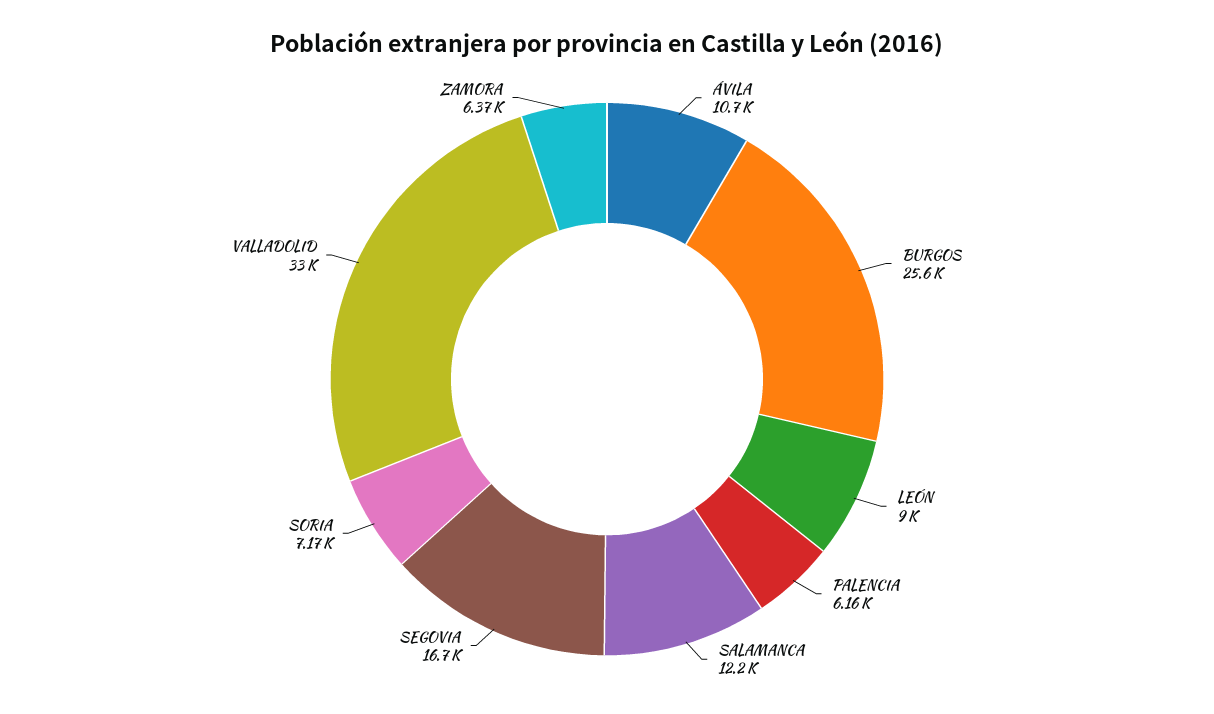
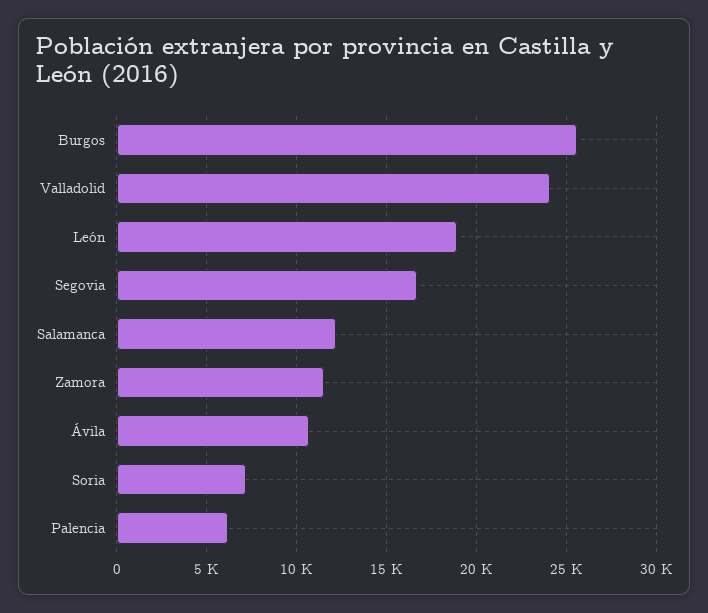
LEÓN: 9000 -> 19000
VALLADOLID: 33000 -> 24000
ZAMORA: 6370 -> 11500

